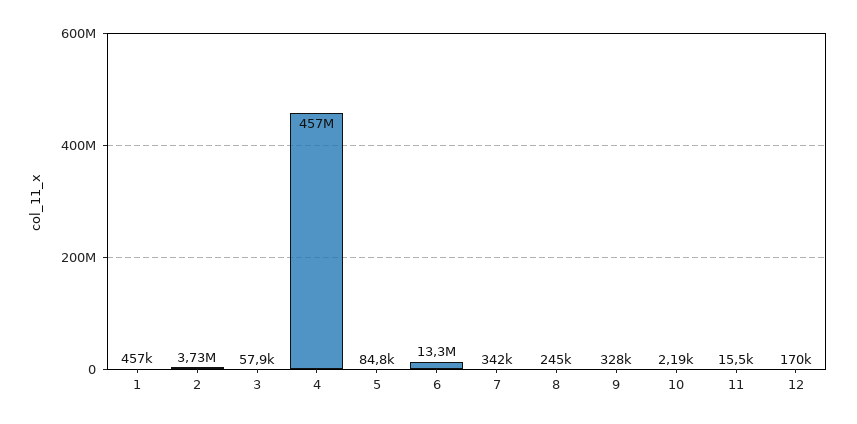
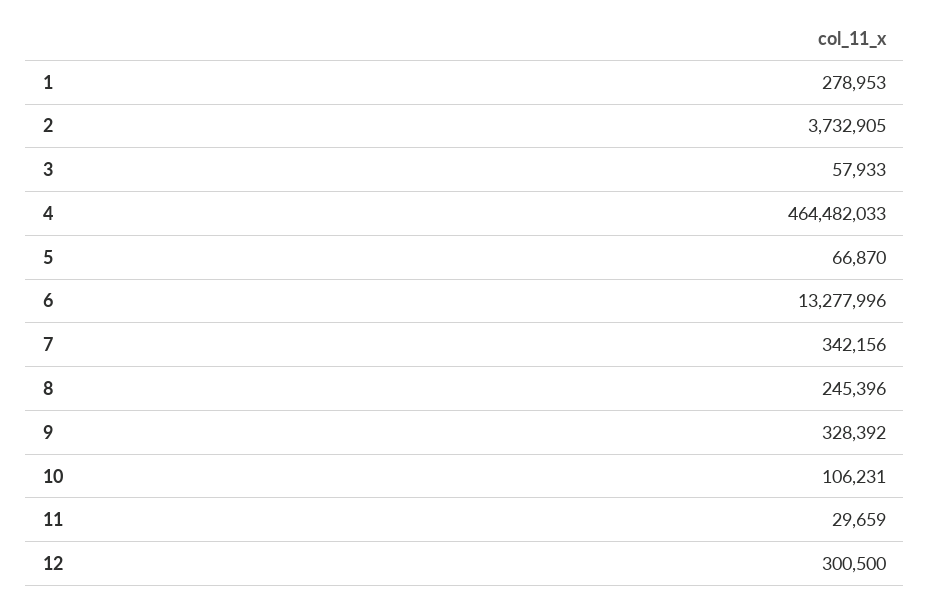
1: 457000 -> 278953
4: 457000000 -> 464482033
5: 84800 -> 66870
10: 2190 -> 106231
11: 15500 -> 29659
12: 170000 -> 300500

